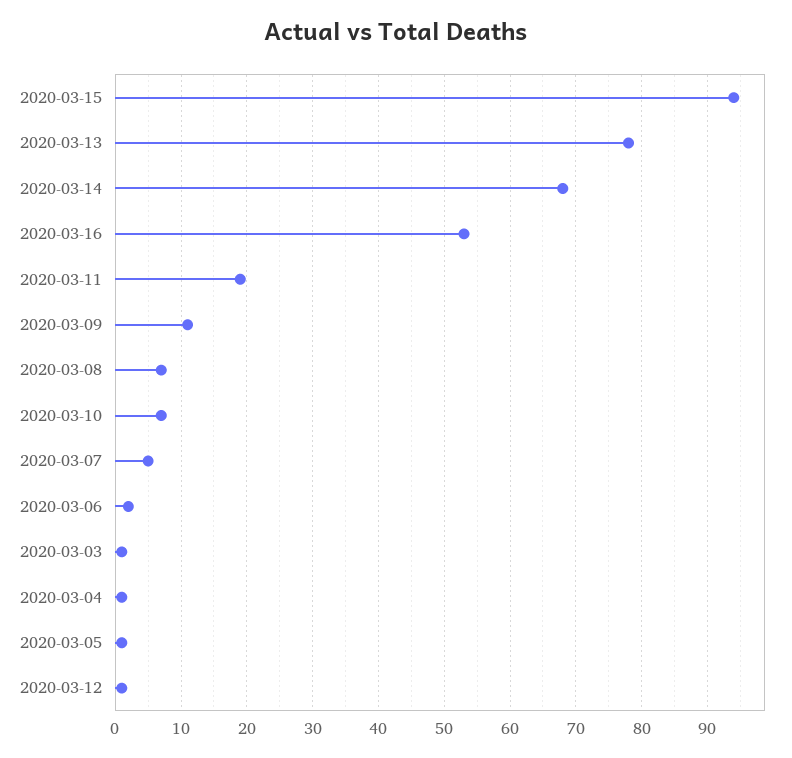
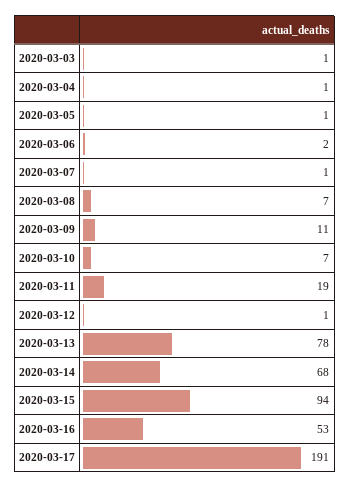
2020-03-07: 5 -> 1
2020-03-17: none -> 191

